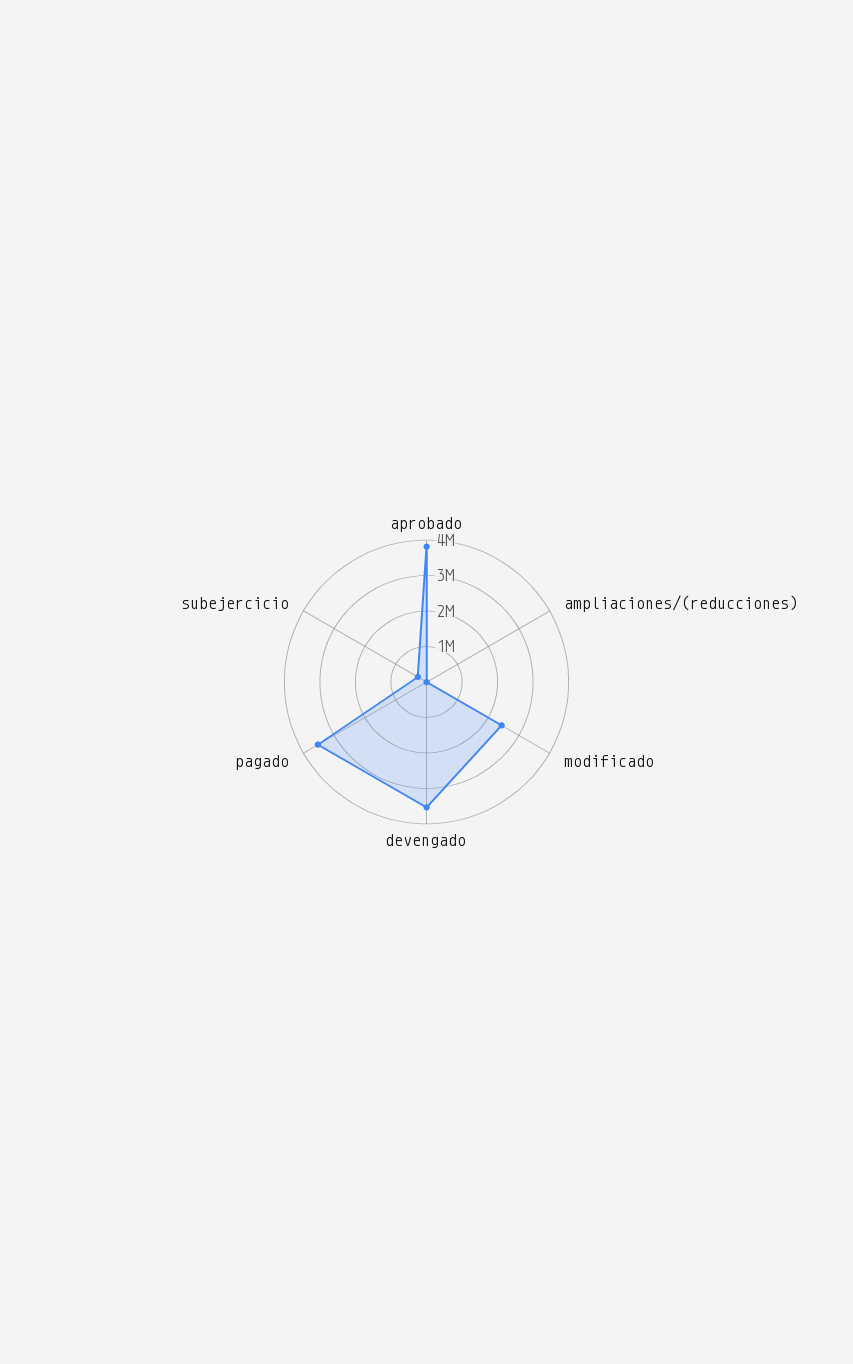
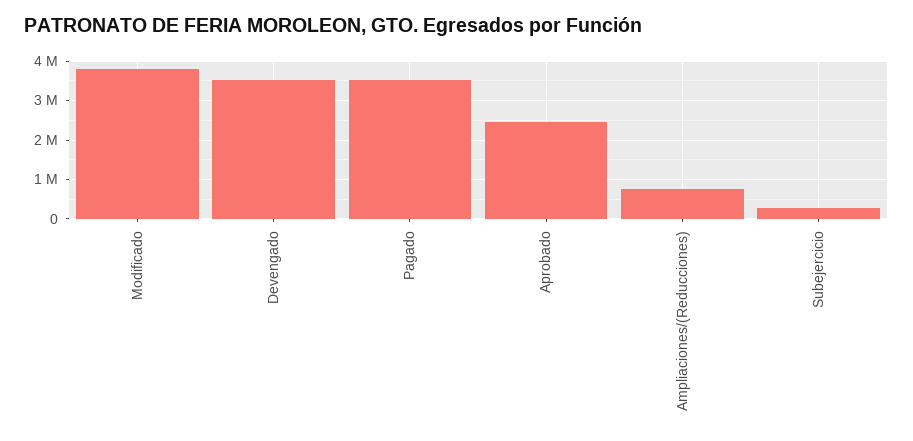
aprobado: 3750000 -> 2400000
ampliaciones/(reducciones): 0 -> 800000
modificado: 2500000 -> 3800000

